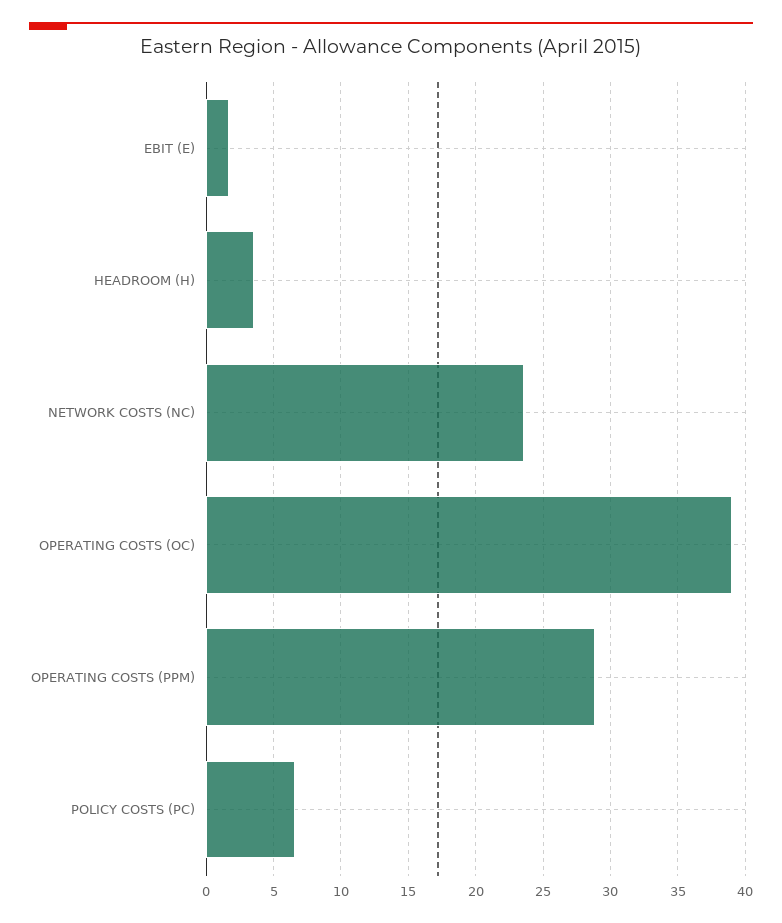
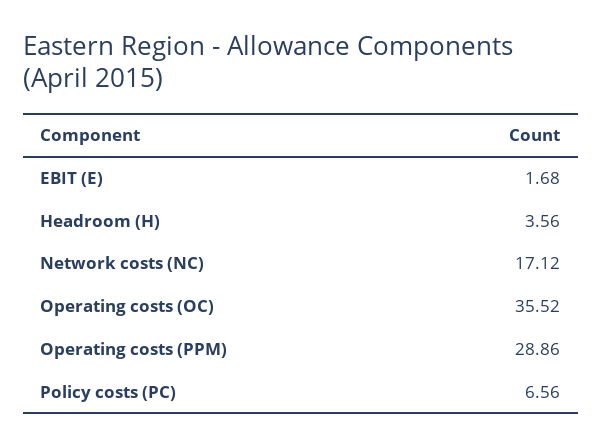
NETWORK COSTS (NC): 23.5 -> 17.12
OPERATING COSTS (OC): 39 -> 35.52

